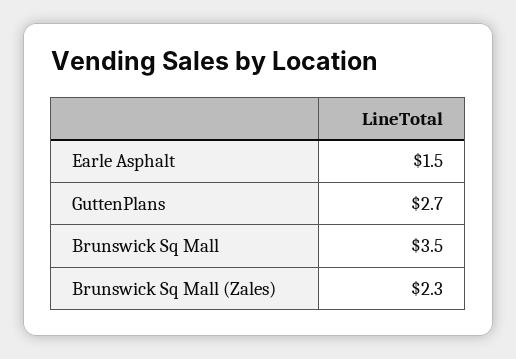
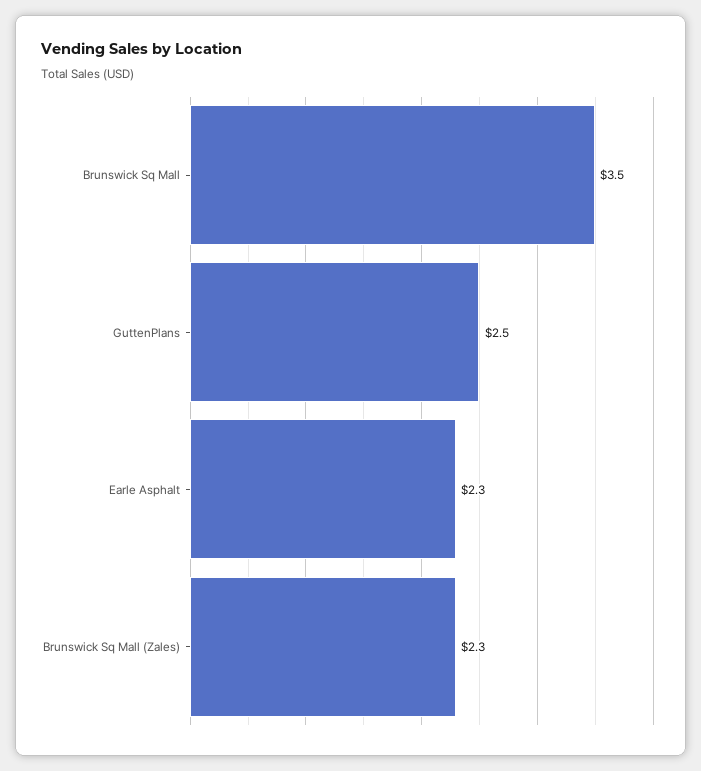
Earle Asphalt: 1.5 -> 2.3
GuttenPlans: 2.7 -> 2.5

